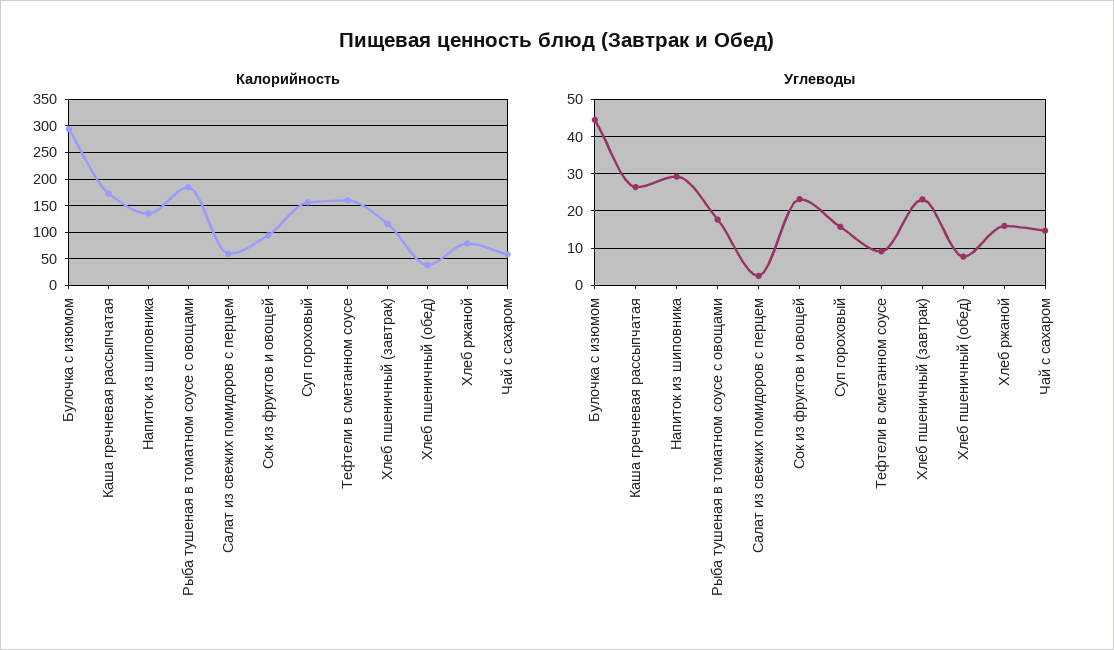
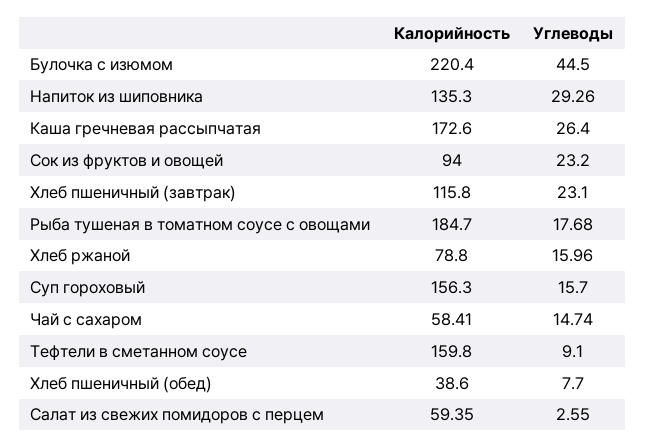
Калорийность, Булочка с изюмом: 300 -> 220.4

